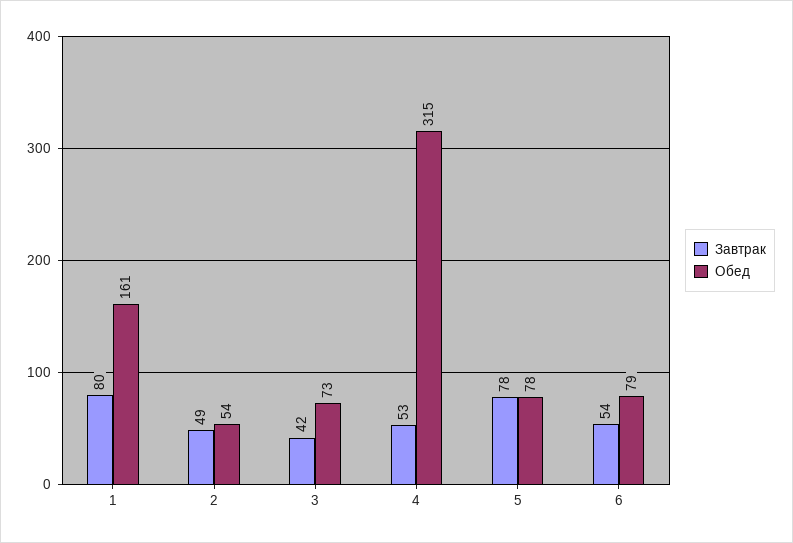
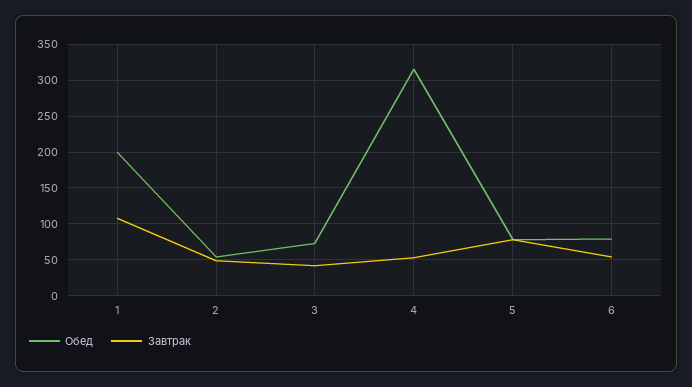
Завтрак, 1: 80 -> 110
Обед, 1: 161 -> 200

